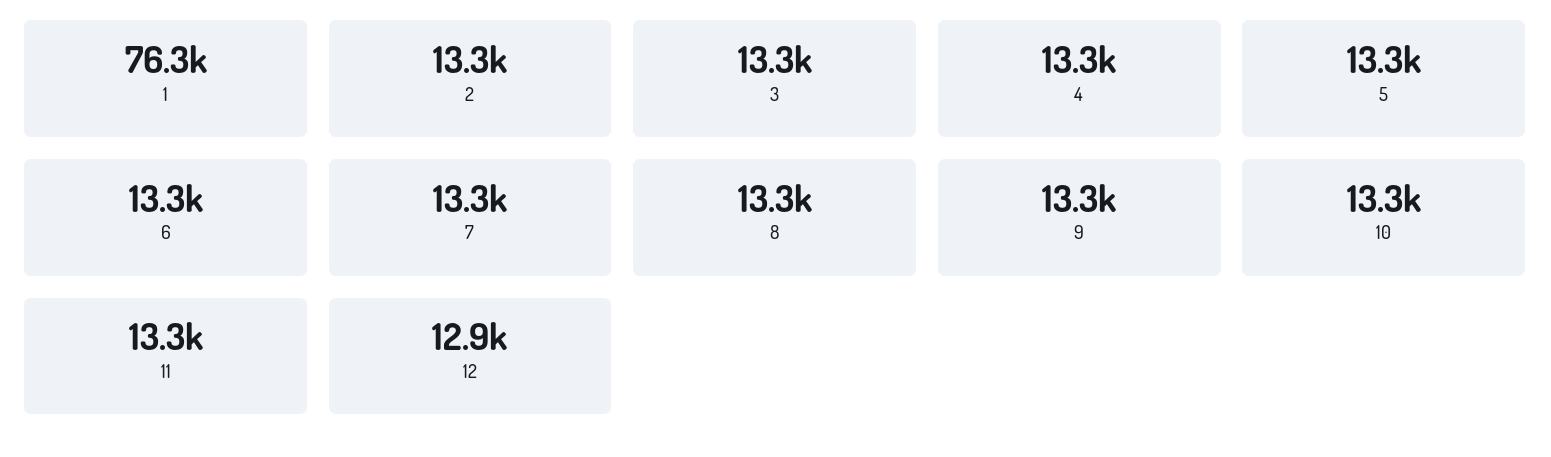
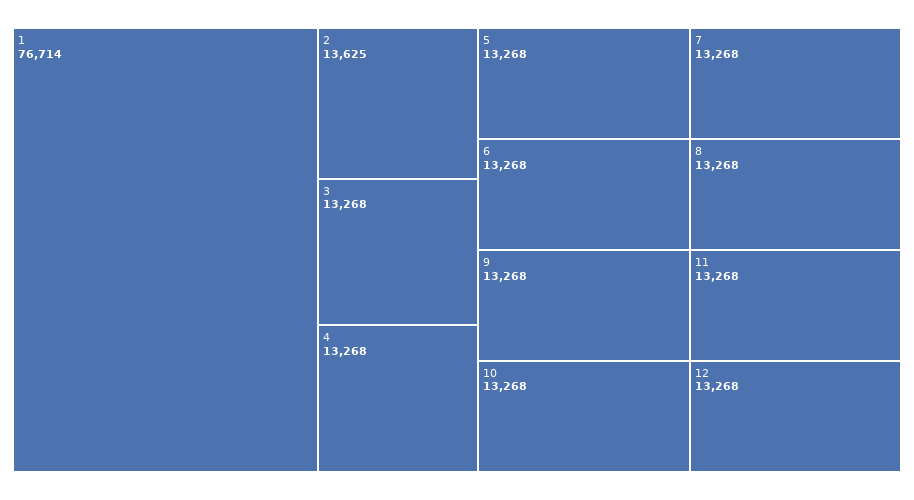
1: 76300 -> 76714
2: 13300 -> 13625
12: 12900 -> 13268

